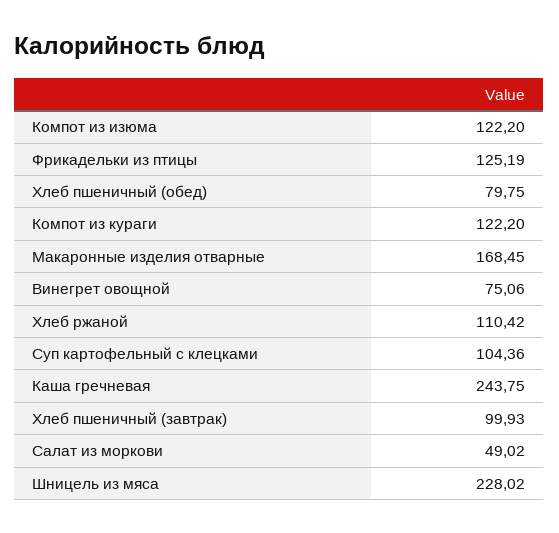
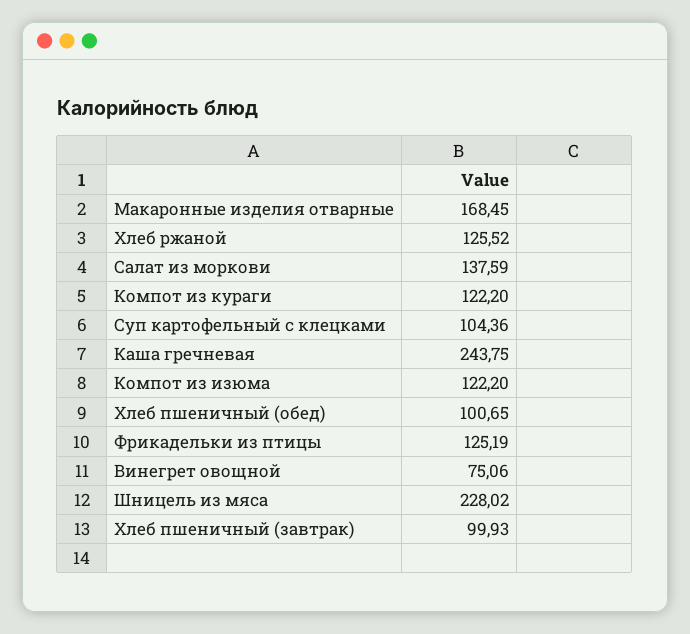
Хлеб пшеничный (обед): 79.75 -> 100.65
Хлеб ржаной: 110.42 -> 125.52
Салат из моркови: 49.02 -> 137.59

